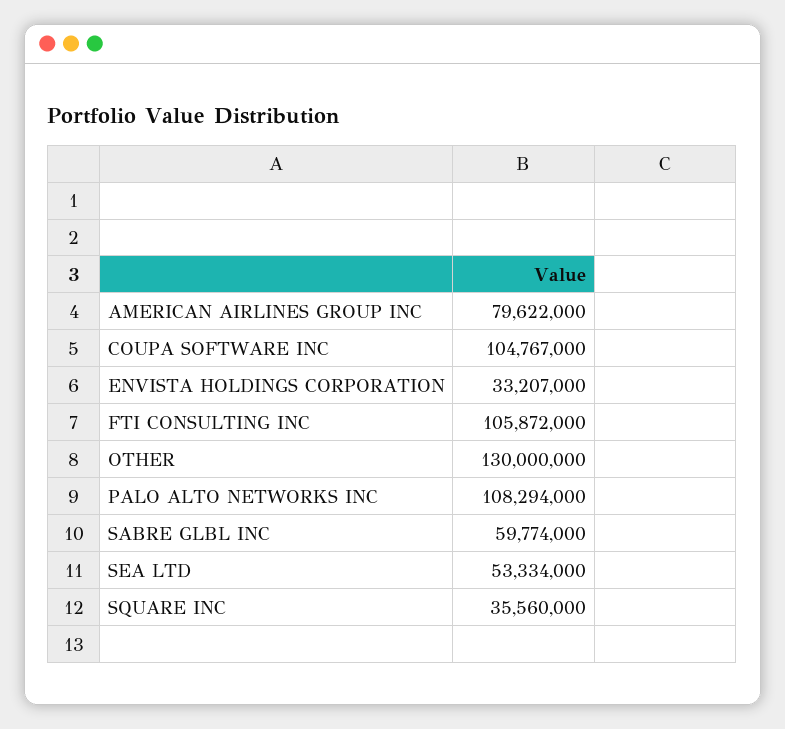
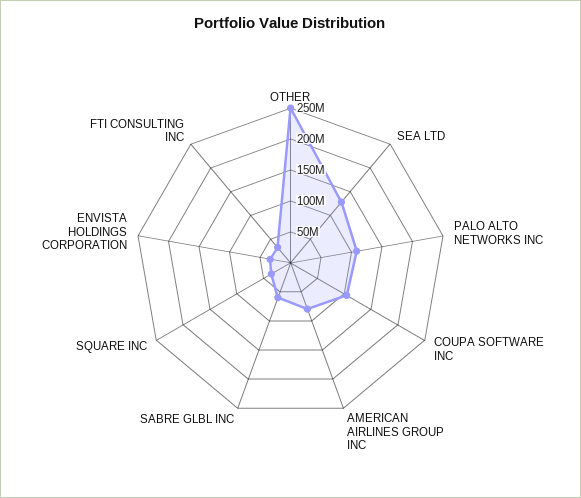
FTI CONSULTING INC: 105872000 -> 25000000
OTHER: 130000000 -> 250000000
SEA LTD: 53334000 -> 125000000

